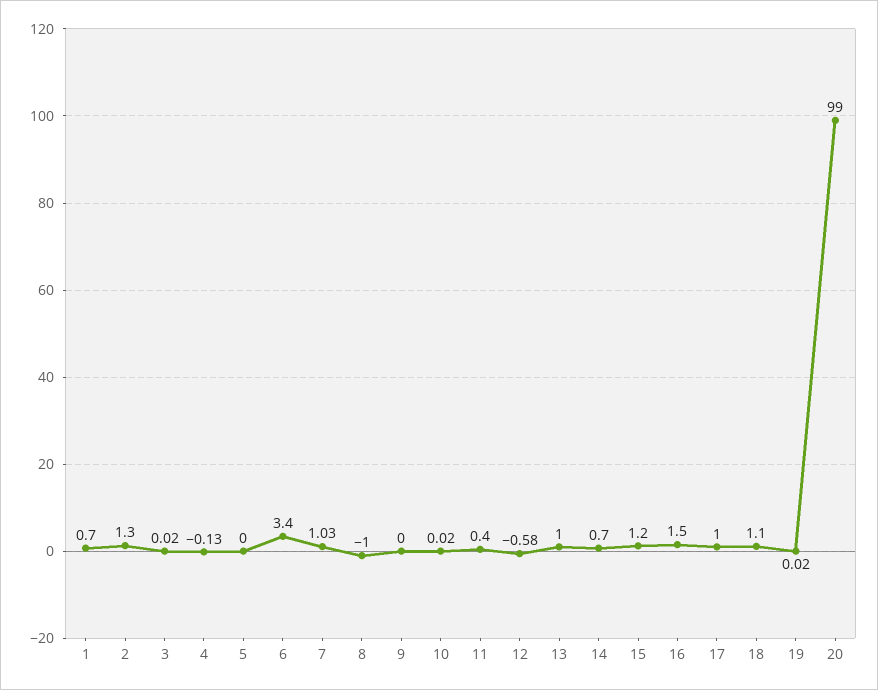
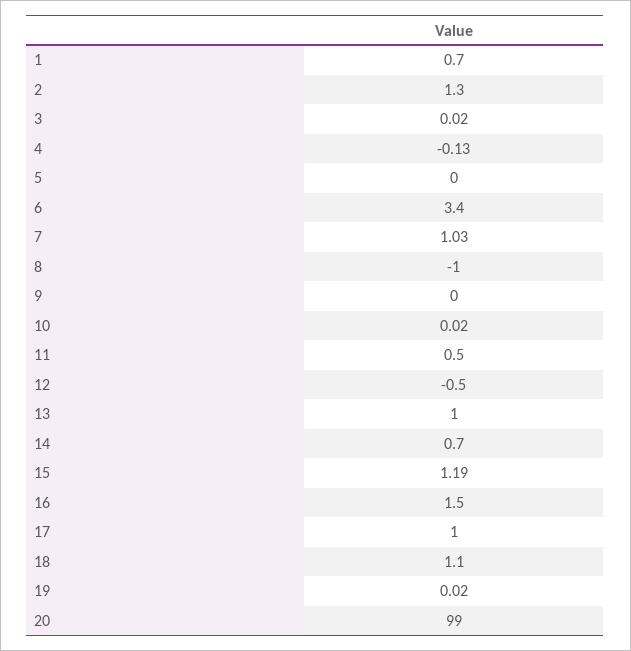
11: 0.4 -> 0.5
12: -0.58 -> -0.5
15: 1.2 -> 1.19

